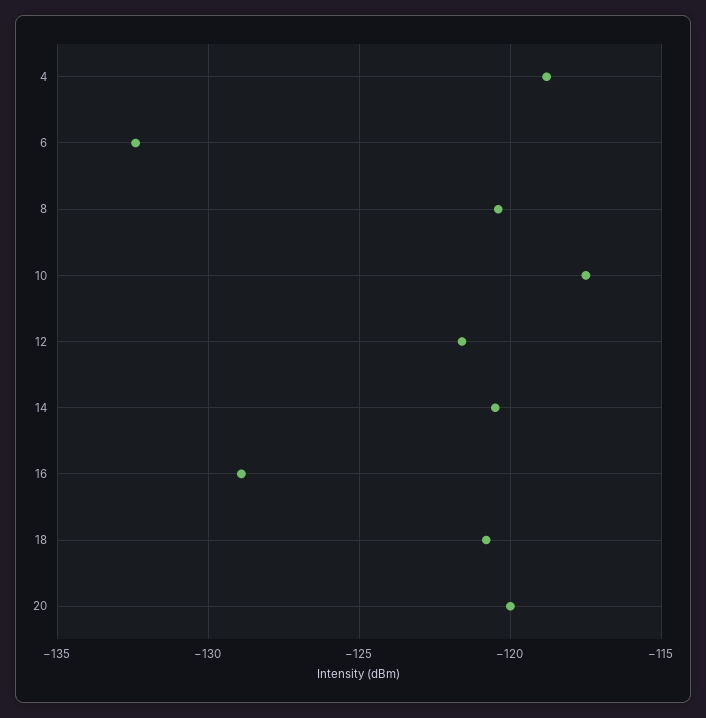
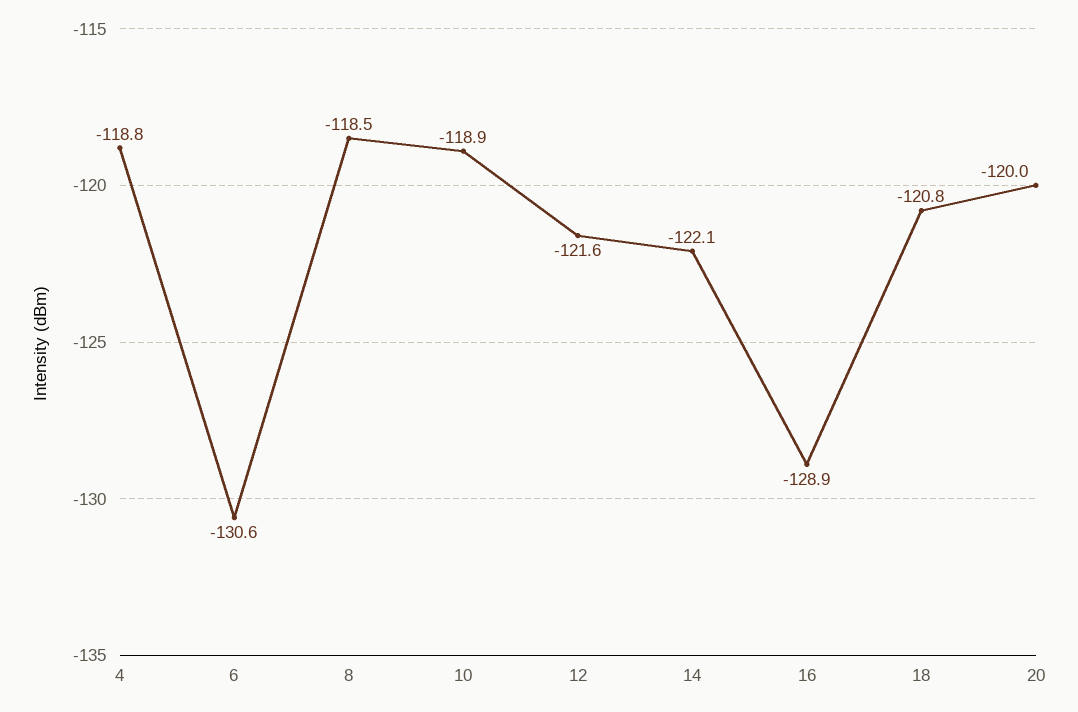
6: -132.5 -> -130.6
8: -120.5 -> -118.5
10: -117.5 -> -118.9
14: -120.5 -> -122.1

